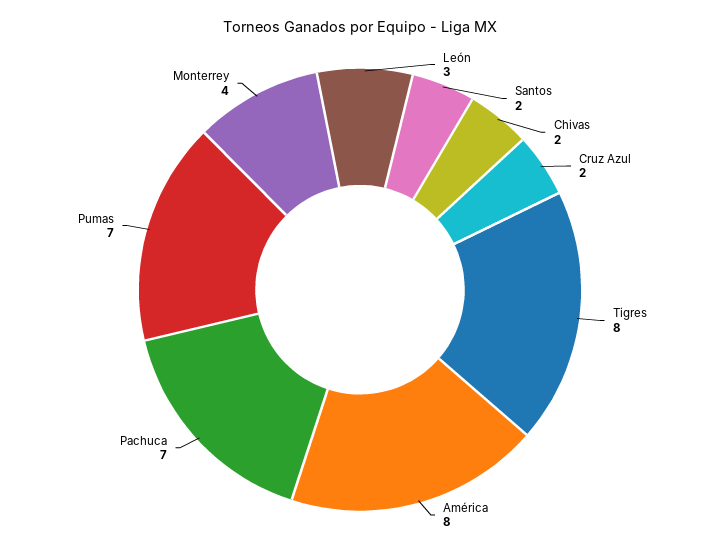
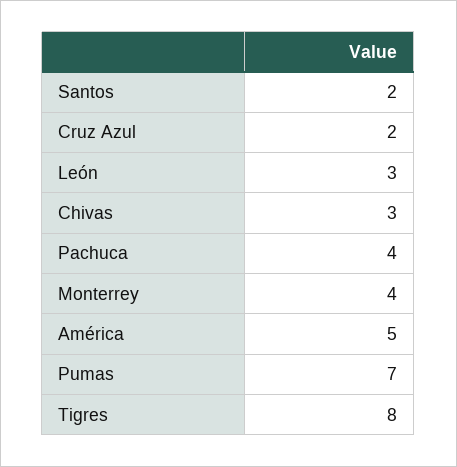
Chivas: 2 -> 3
América: 8 -> 5
Pachuca: 7 -> 4

